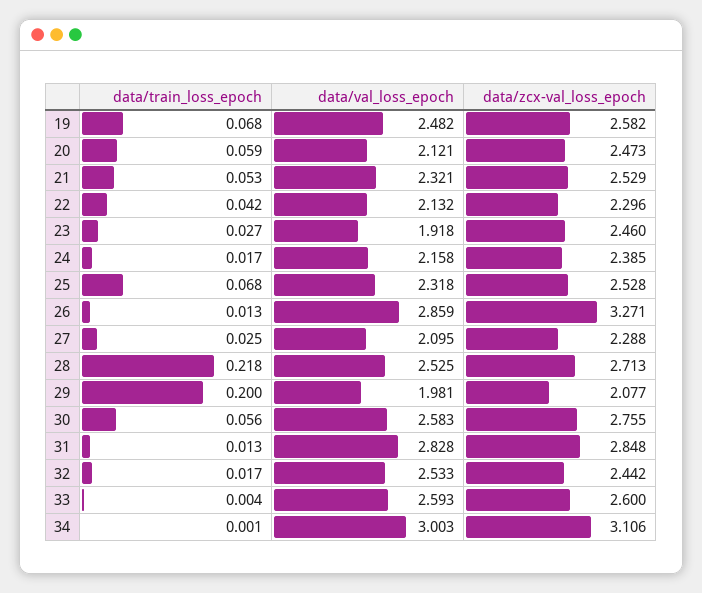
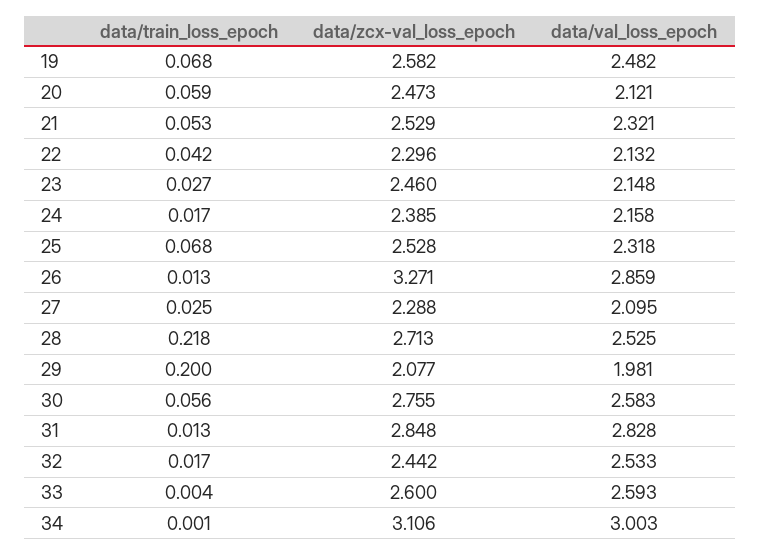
data/val_loss_epoch, 23: 1.918 -> 2.148

